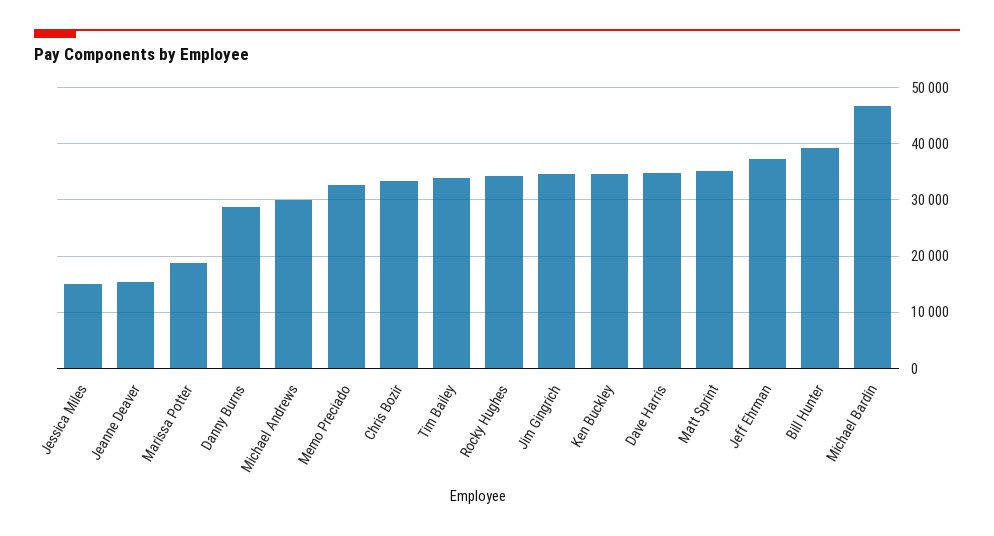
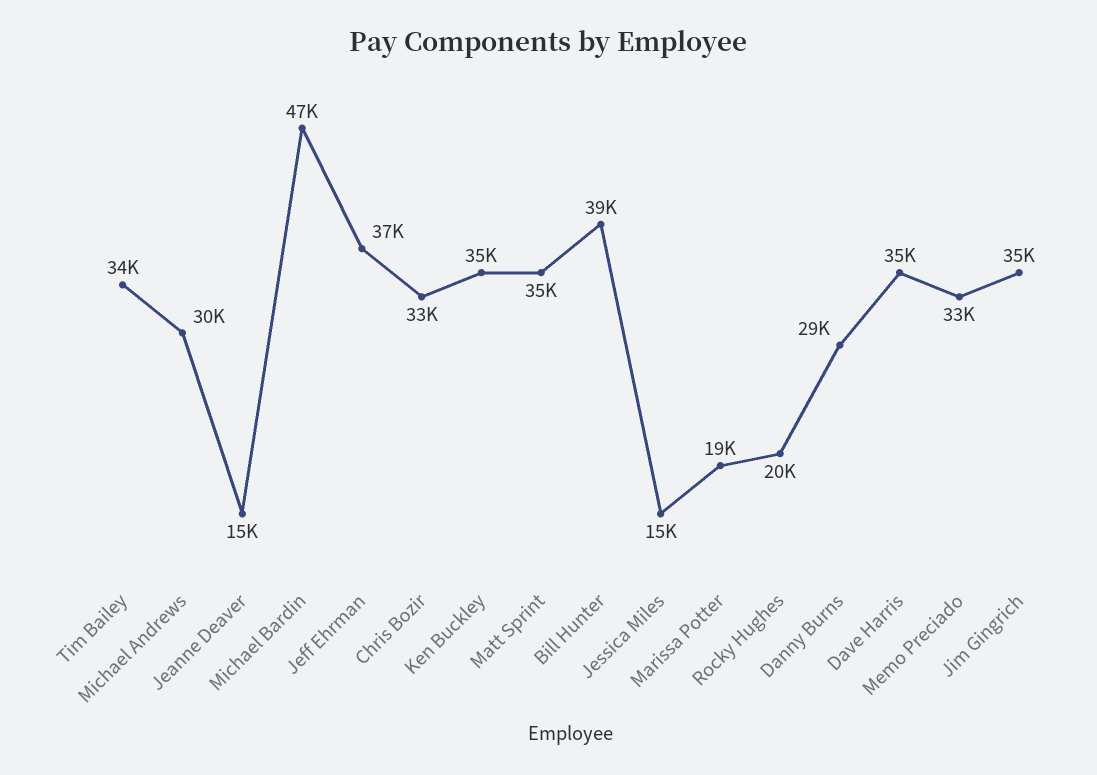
Rocky Hughes: 34000 -> 20000

